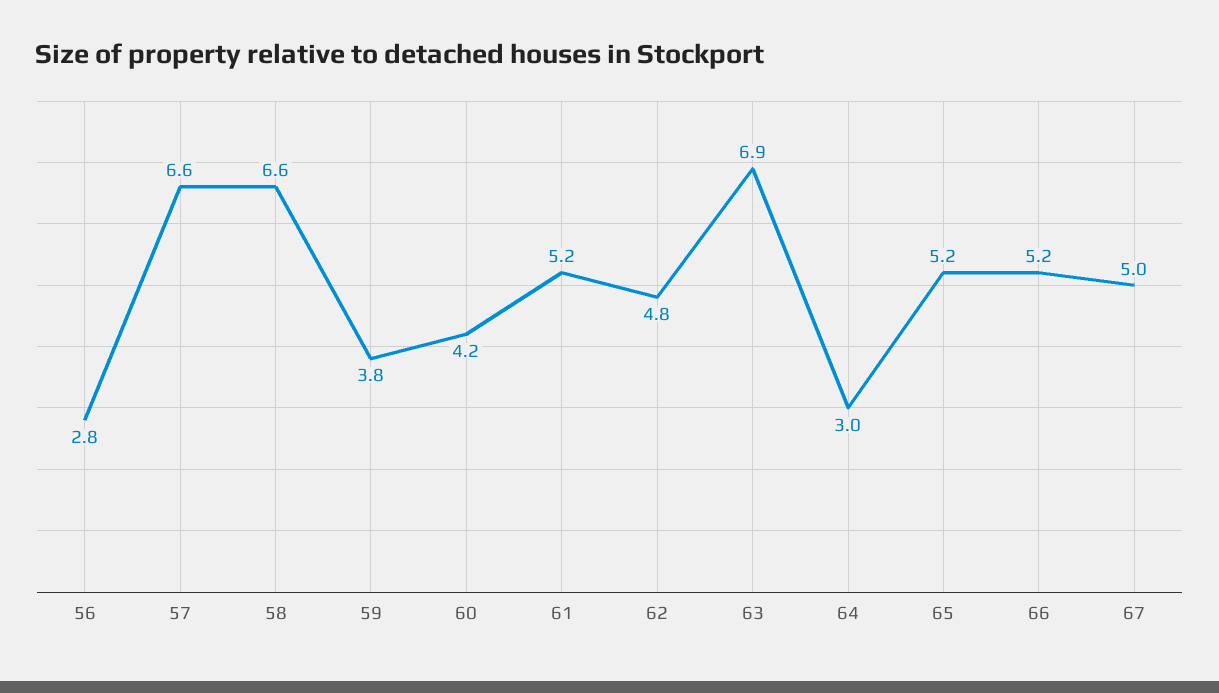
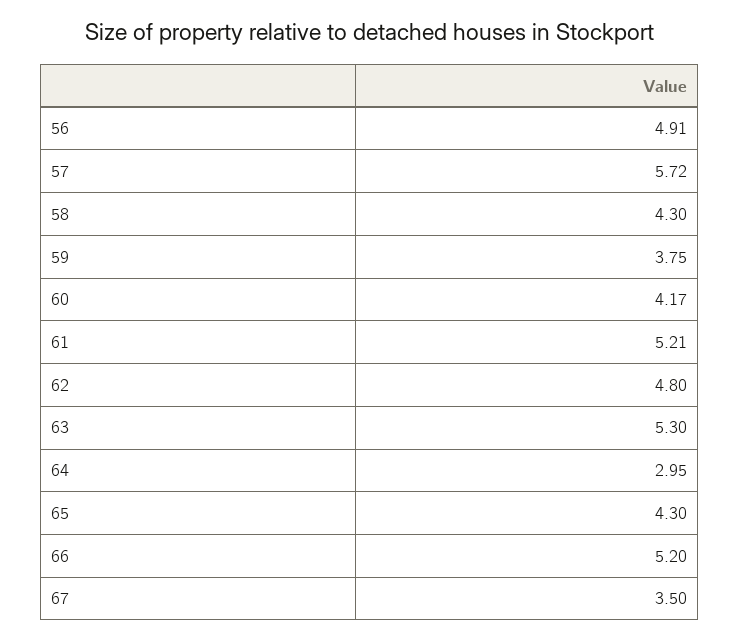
56: 2.8 -> 4.91
57: 6.6 -> 5.72
58: 6.6 -> 4.3
63: 6.9 -> 5.3
65: 5.2 -> 4.3
67: 5 -> 3.5

